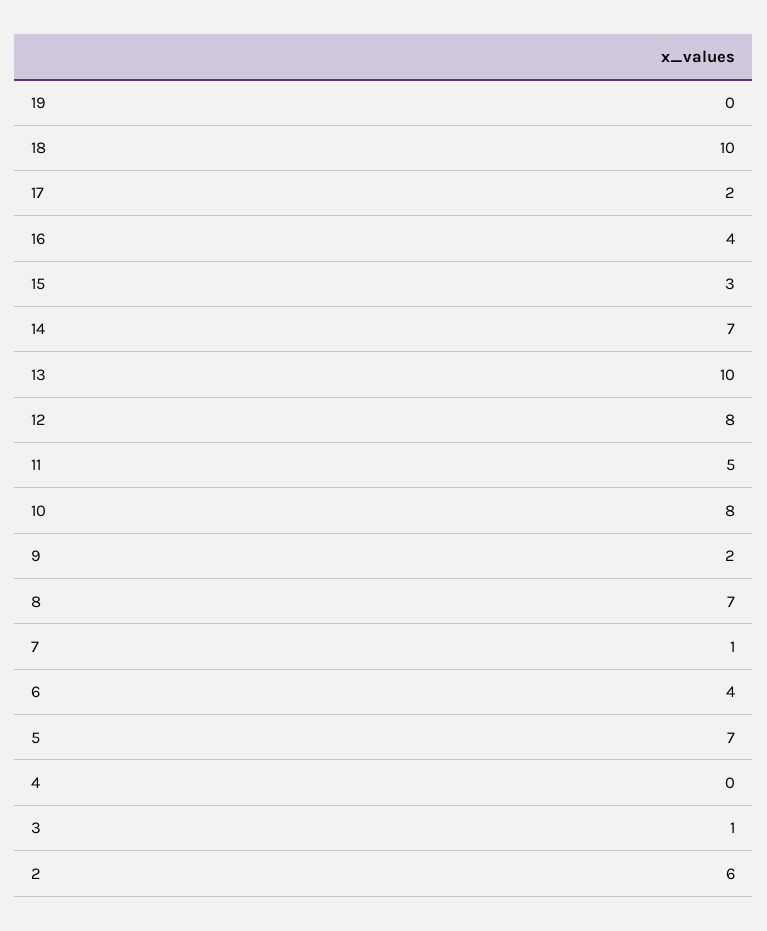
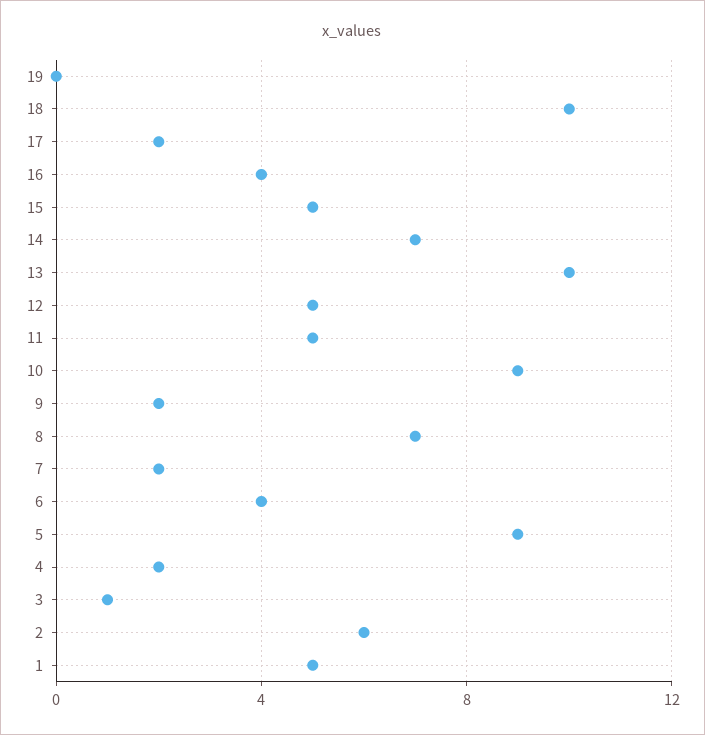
15: 3 -> 5
12: 8 -> 5
10: 8 -> 9
7: 1 -> 2
5: 7 -> 9
4: 0 -> 2
1: none -> 5

